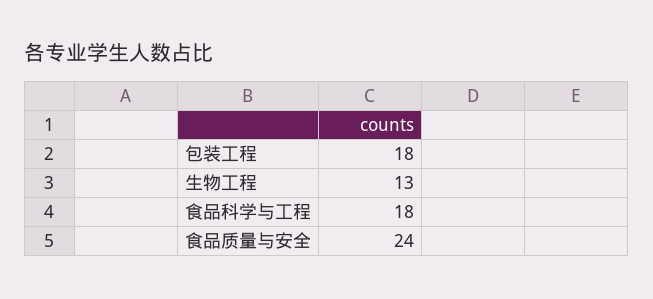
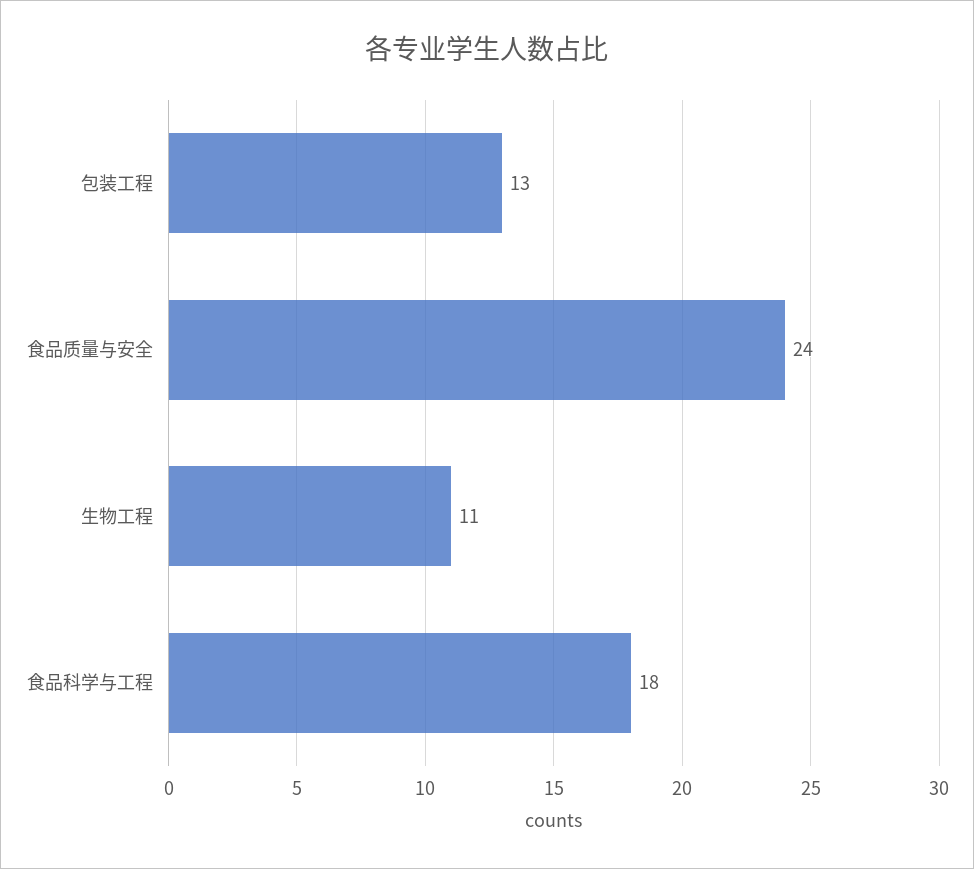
包装工程: 18 -> 13
生物工程: 13 -> 11

